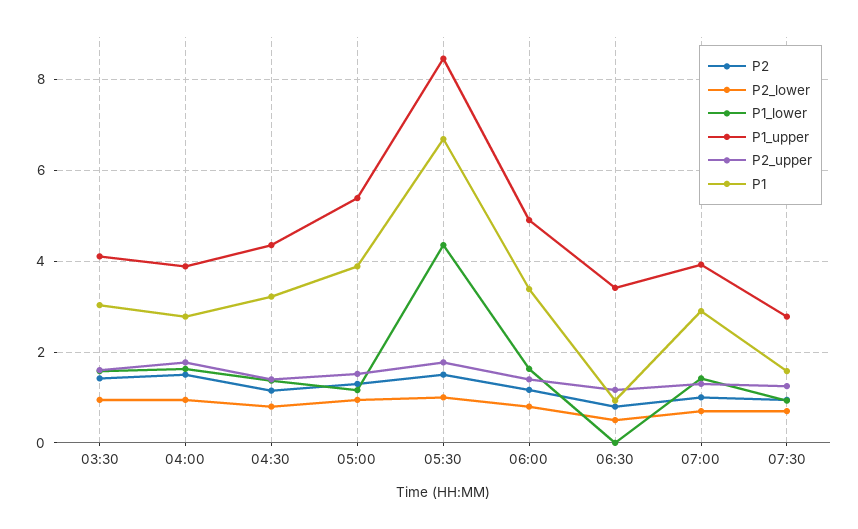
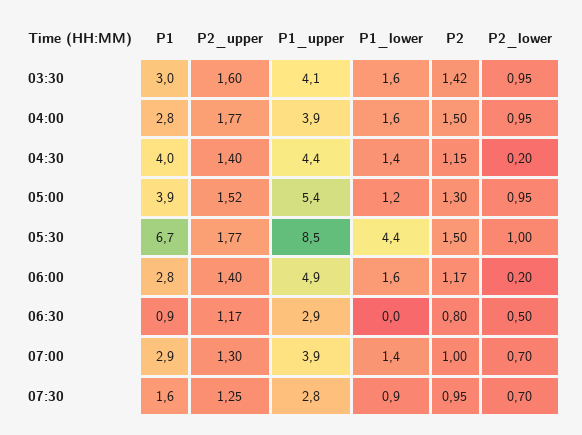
P2_lower, 04:30: 0.8 -> 0.2
P1, 04:30: 3.2 -> 4
P2_lower, 06:00: 0.8 -> 0.2
P1, 06:00: 3.4 -> 2.8
P1_upper, 06:30: 3.4 -> 2.9

